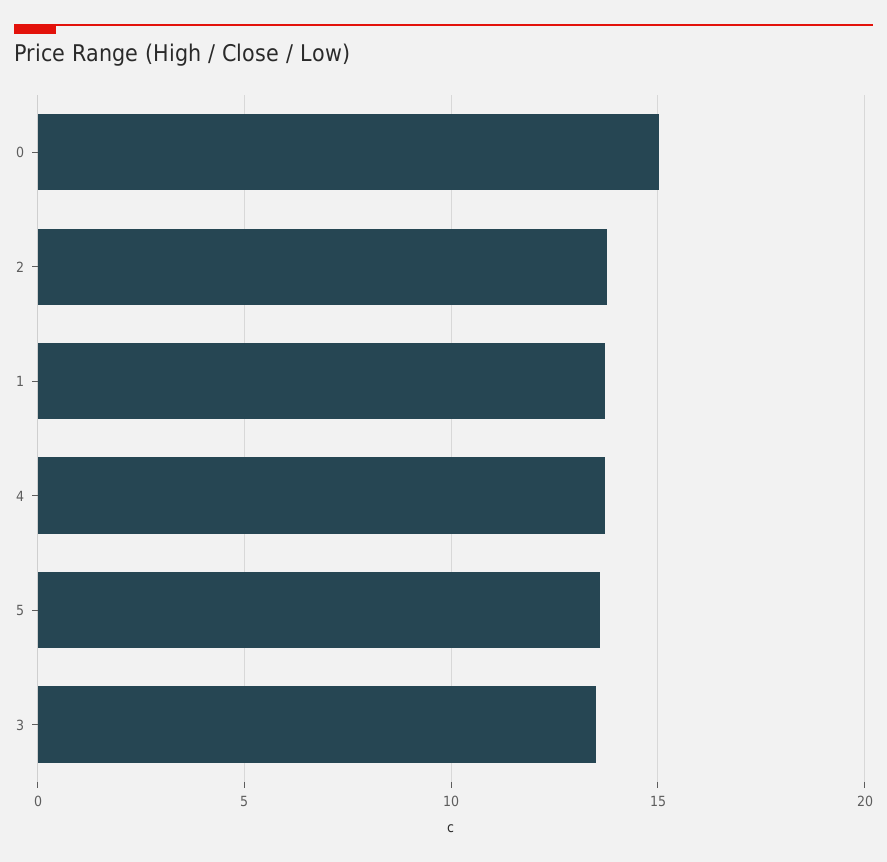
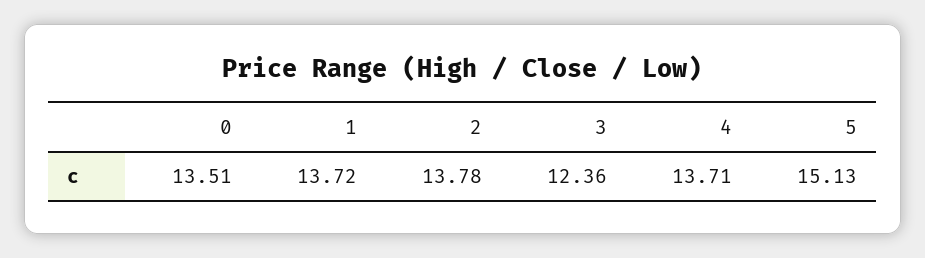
0: 15 -> 13.51
5: 13.5 -> 15.13
3: 13.5 -> 12.36

